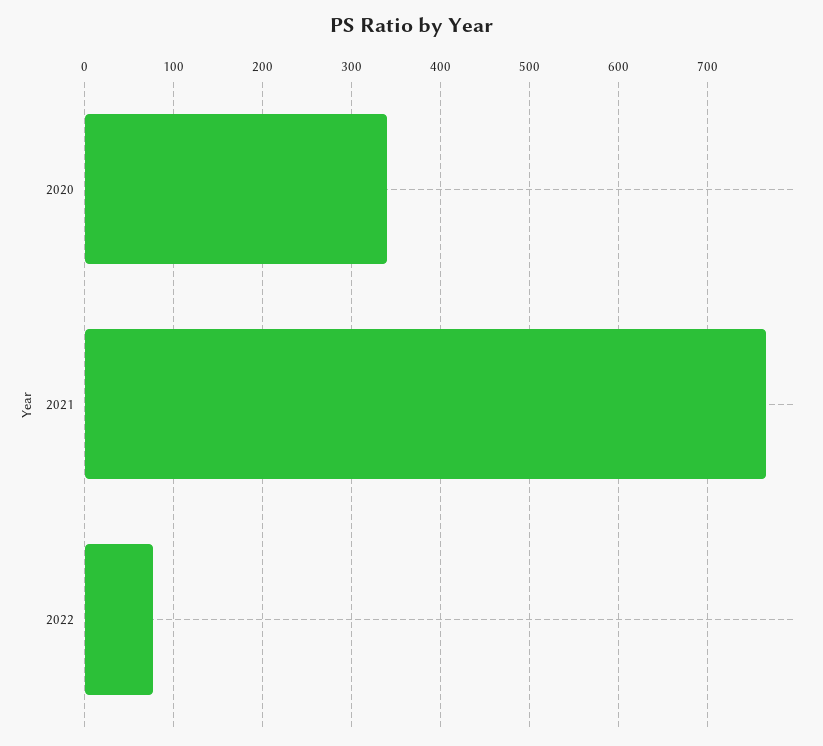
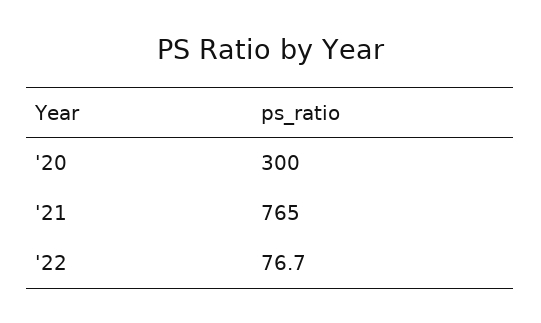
2020: 340 -> 300

